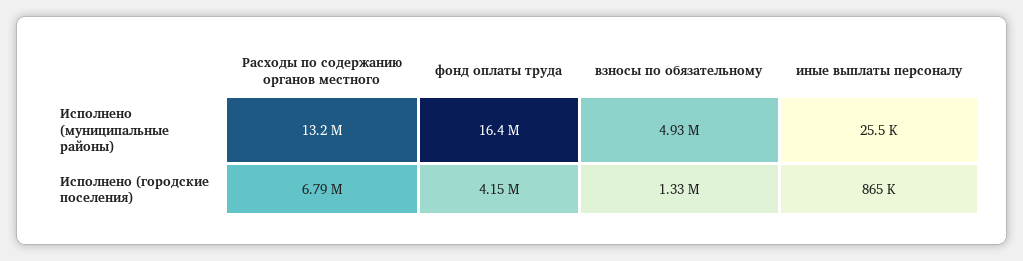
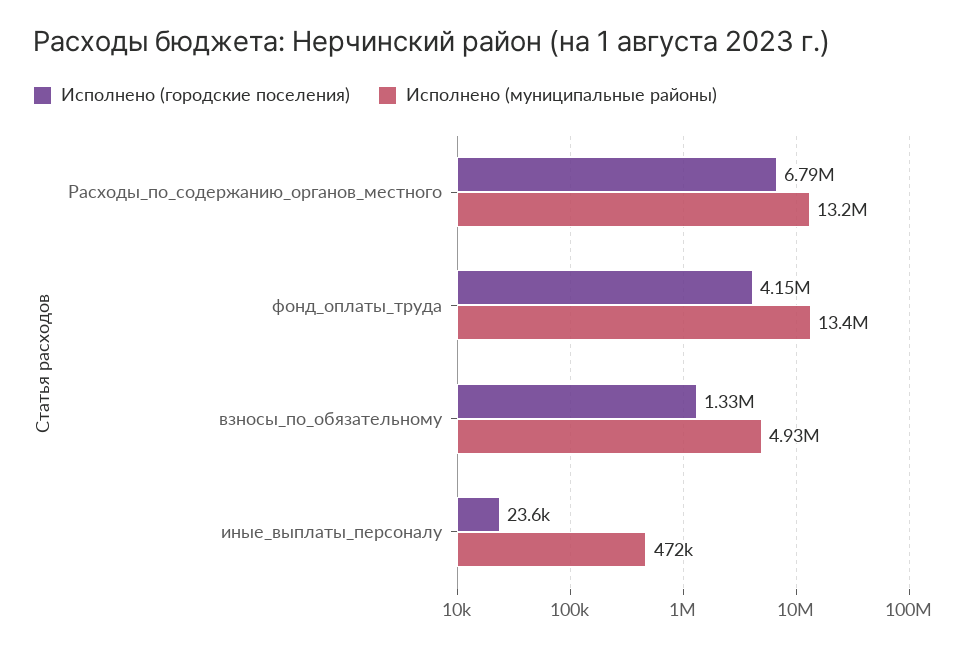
Исполнено (муниципальные районы), фонд оплаты труда: 16400000 -> 13400000
Исполнено (муниципальные районы), иные выплаты персоналу: 25500 -> 472000
Исполнено (городские поселения), иные выплаты персоналу: 865000 -> 23600

